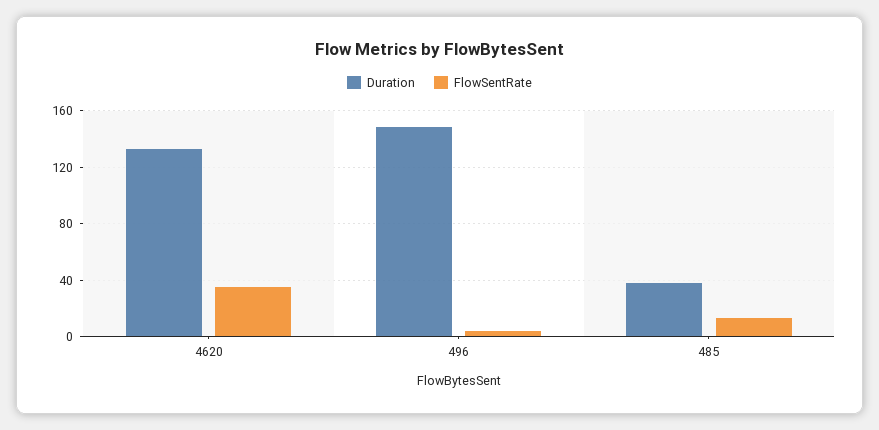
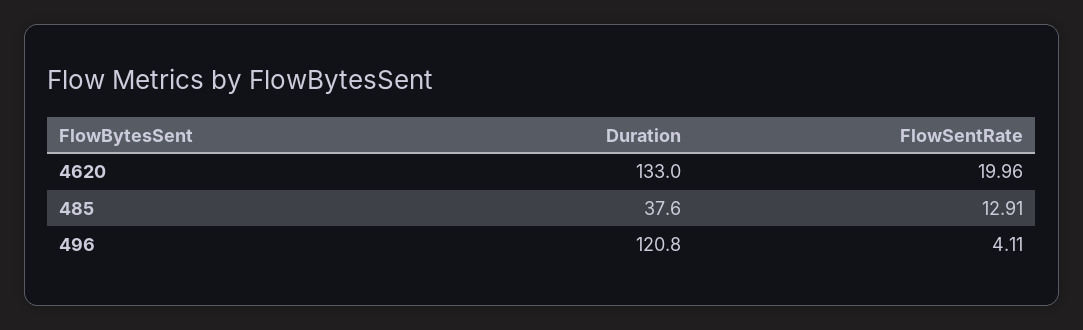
FlowSentRate, 4620: 35 -> 19.96
Duration, 496: 150 -> 120.8

